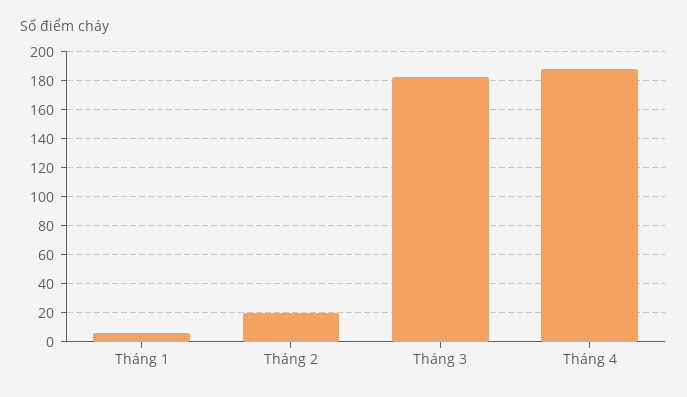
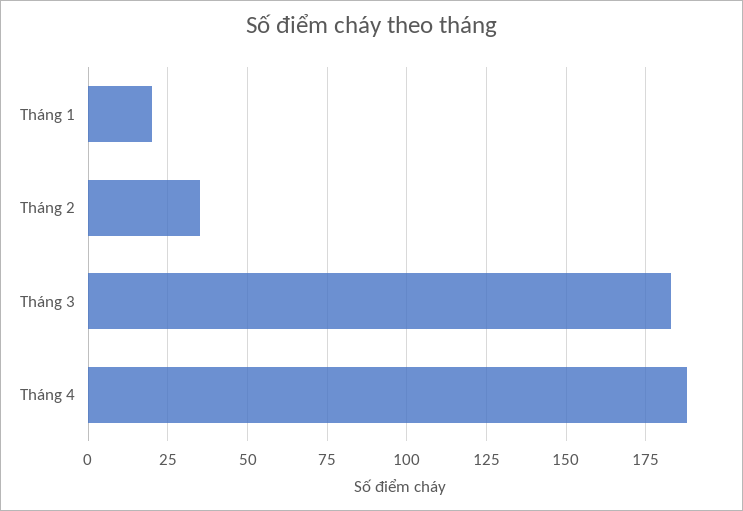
Tháng 1: 5 -> 20
Tháng 2: 20 -> 35

